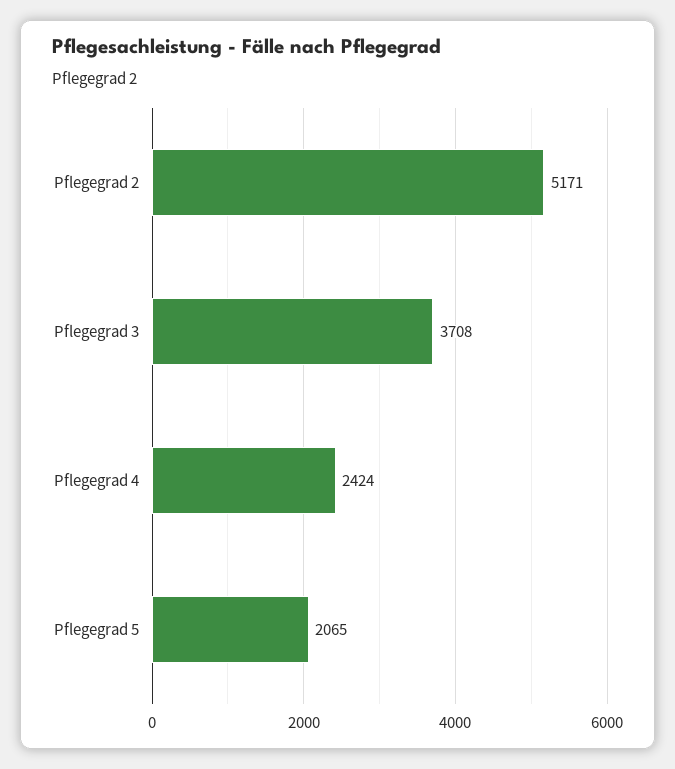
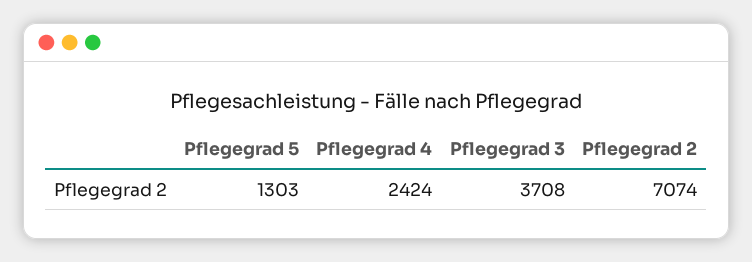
Pflegegrad 2: 5171 -> 7074
Pflegegrad 5: 2065 -> 1303

